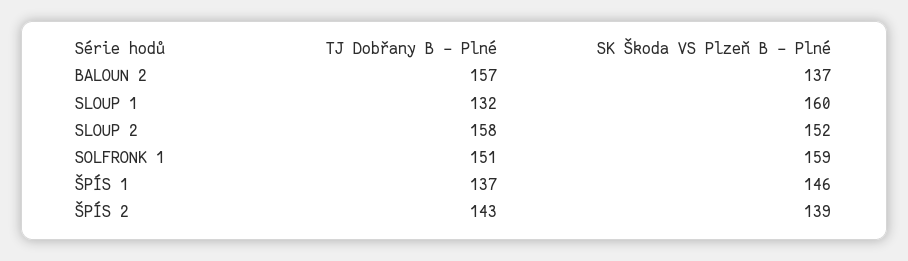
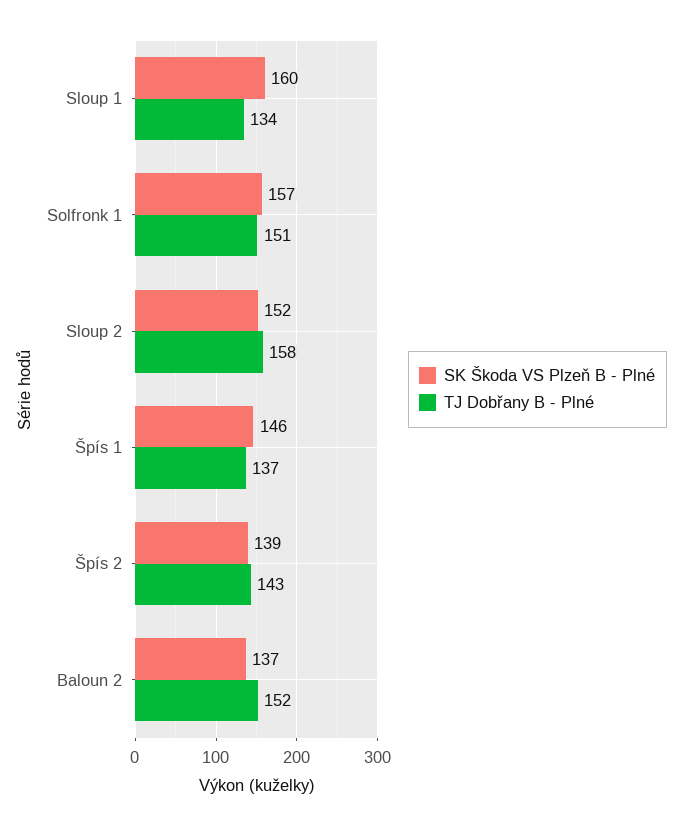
TJ Dobřany B - Plné, BALOUN 2: 157 -> 152
TJ Dobřany B - Plné, SLOUP 1: 132 -> 134
SK Škoda VS Plzeň B - Plné, SOLFRONK 1: 159 -> 157

